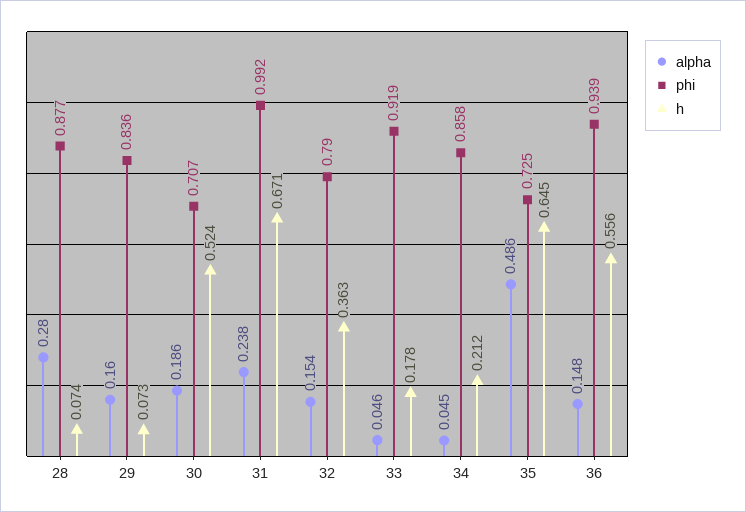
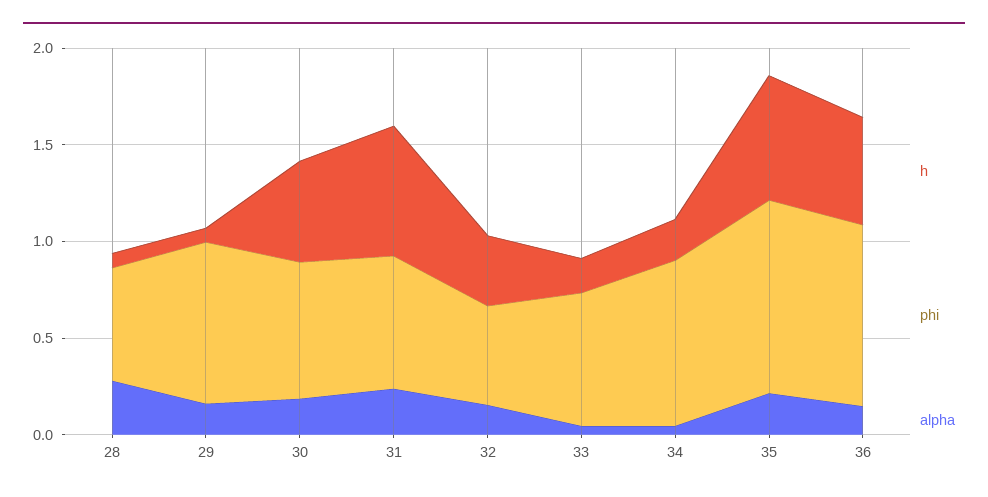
phi, 28: 0.877 -> 0.6
phi, 31: 0.992 -> 0.7
phi, 32: 0.79 -> 0.5
phi, 33: 0.919 -> 0.7
alpha, 35: 0.486 -> 0.2
phi, 35: 0.725 -> 1

